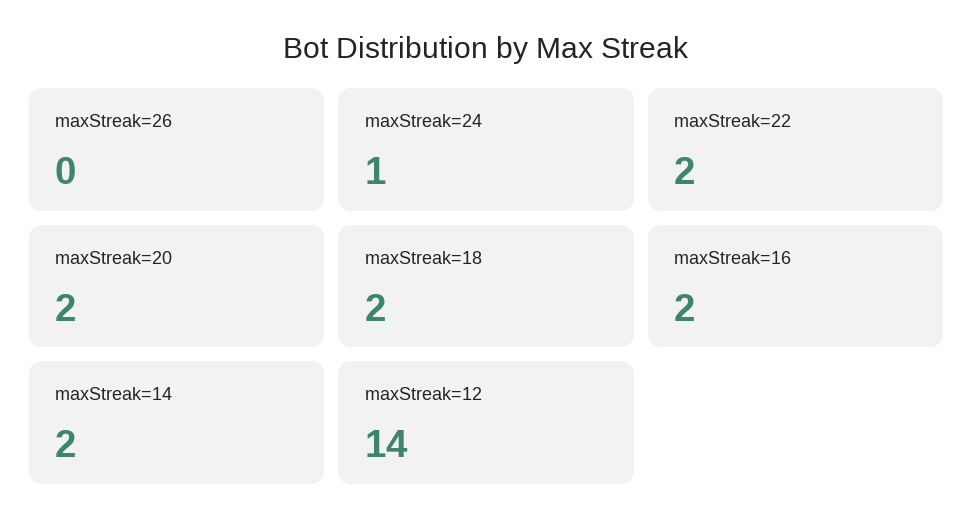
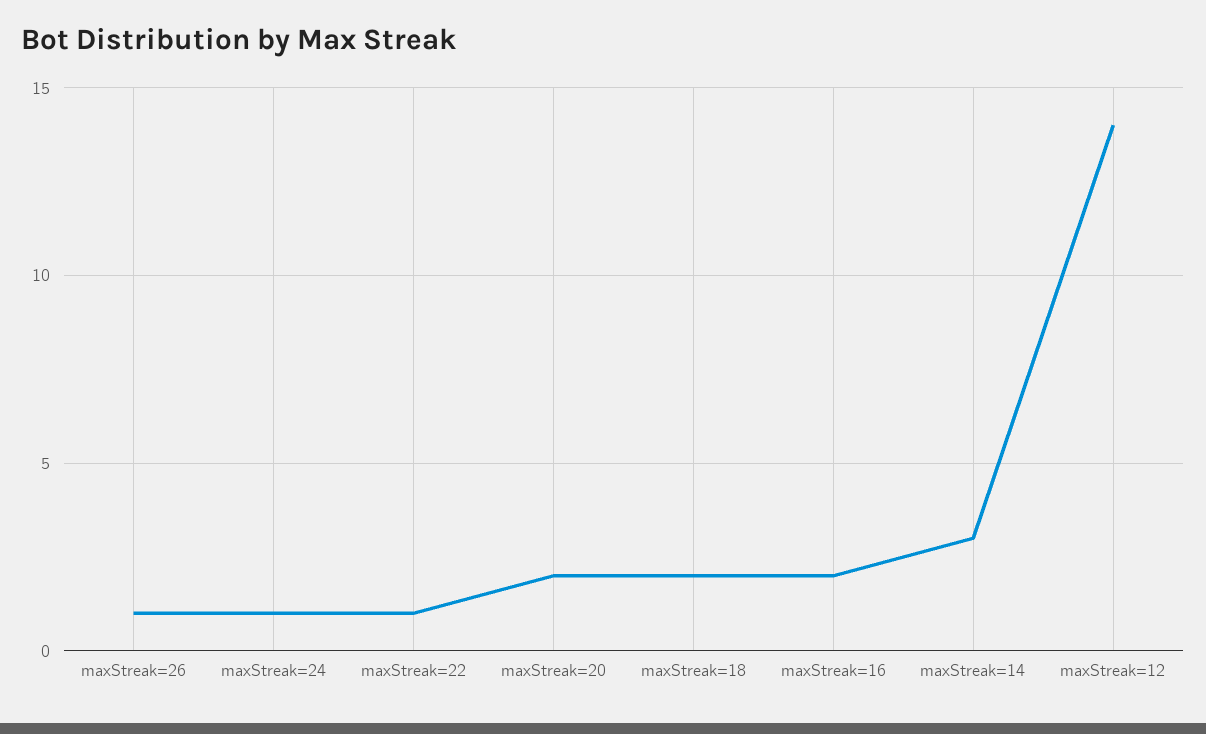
maxStreak=26: 0 -> 1
maxStreak=22: 2 -> 1
maxStreak=14: 2 -> 3

